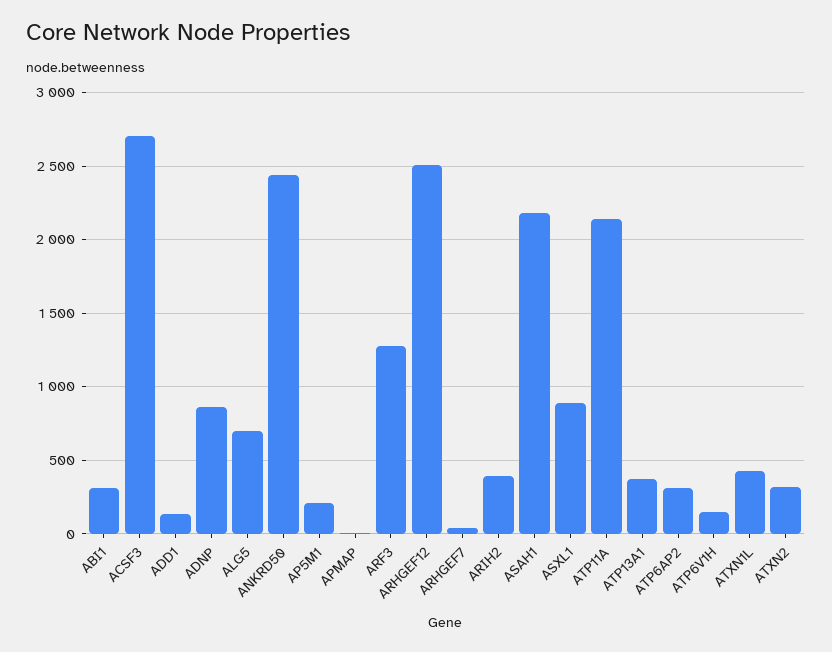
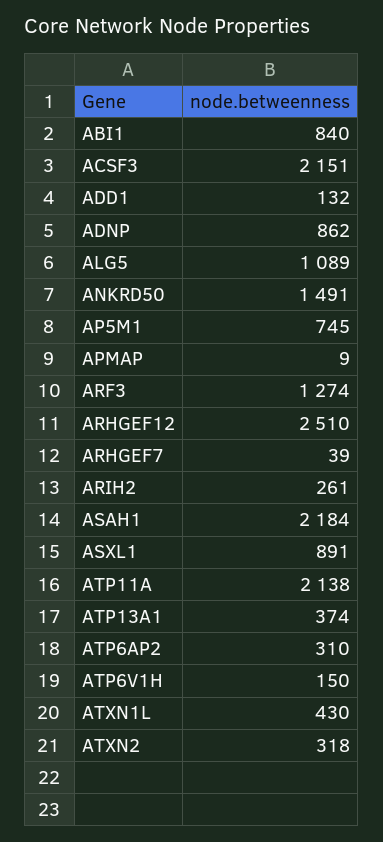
ABI1: 300 -> 840
ACSF3: 2700 -> 2151
ALG5: 700 -> 1089
ANKRD50: 2450 -> 1491
AP5M1: 200 -> 745
ARIH2: 400 -> 261

